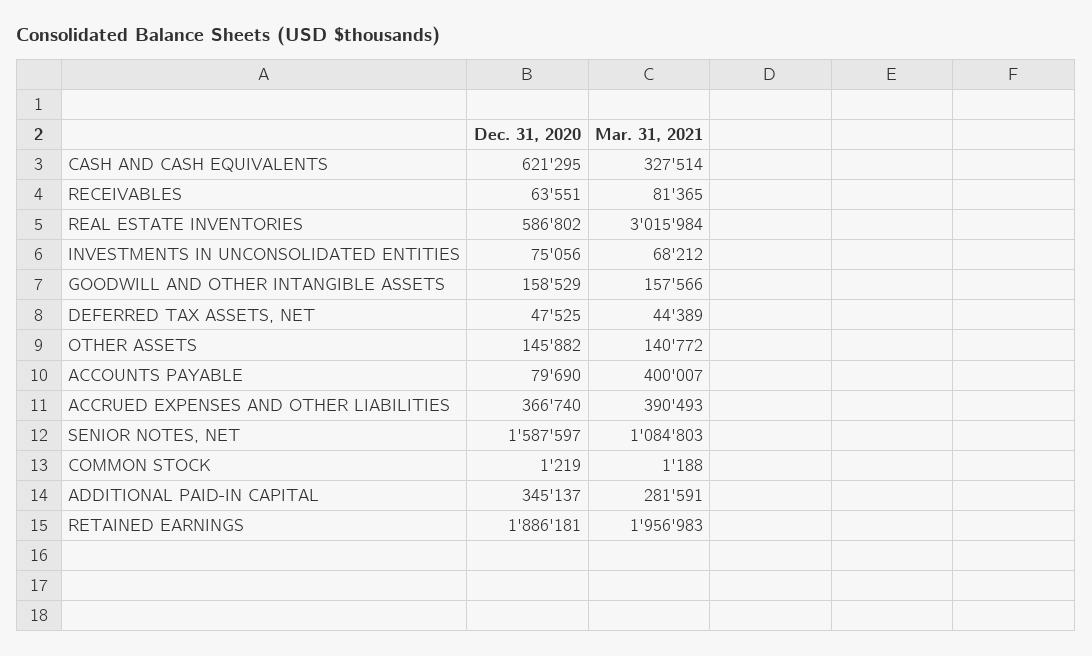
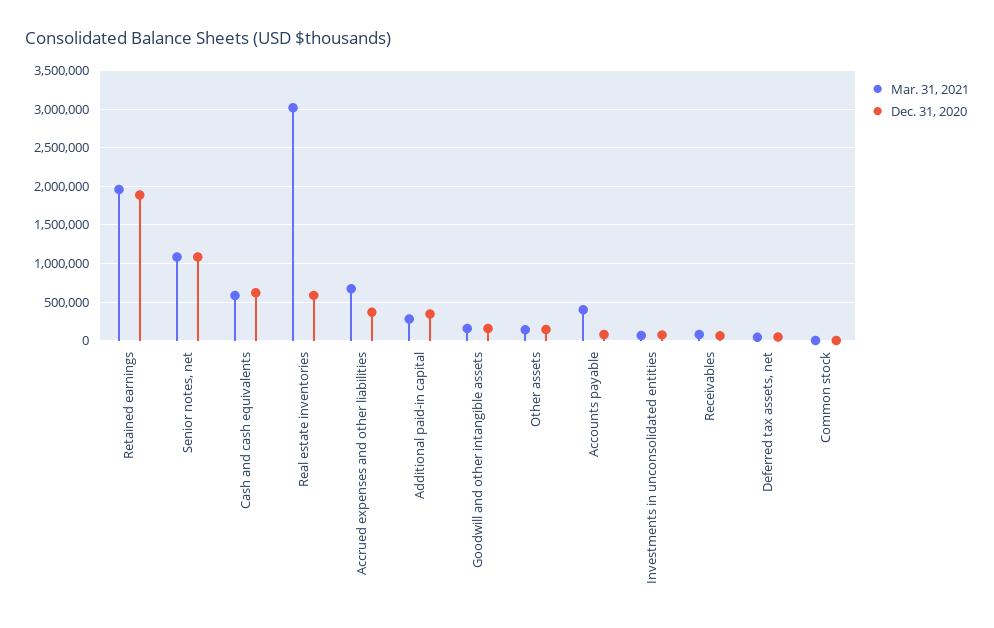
Mar. 31, 2021, CASH AND CASH EQUIVALENTS: 327514 -> 600000
Mar. 31, 2021, ACCRUED EXPENSES AND OTHER LIABILITIES: 390493 -> 700000
Dec. 31, 2020, SENIOR NOTES, NET: 1587597 -> 1100000

